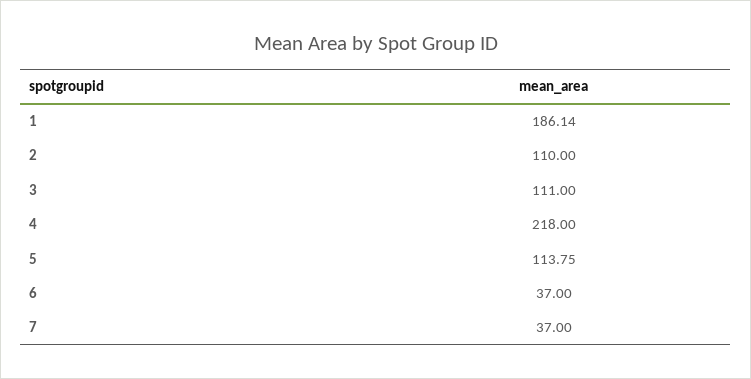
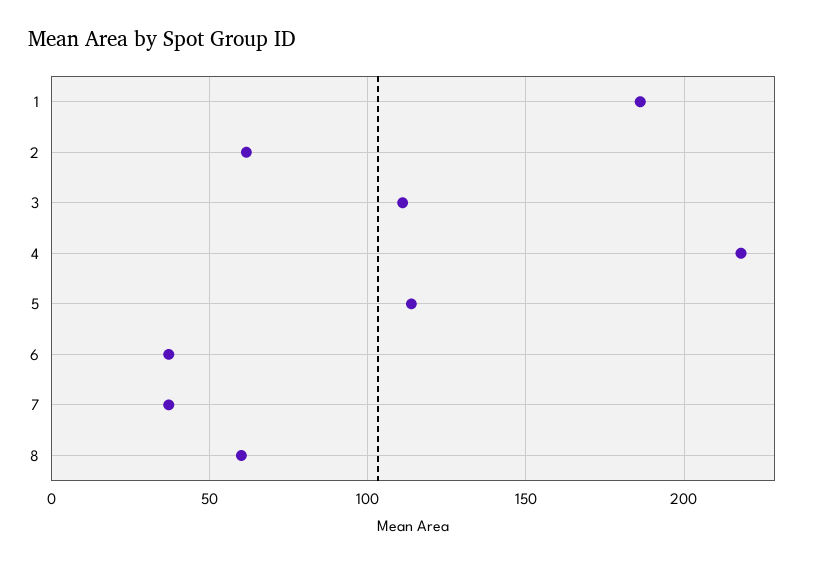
2: 110 -> 60
8: none -> 60

